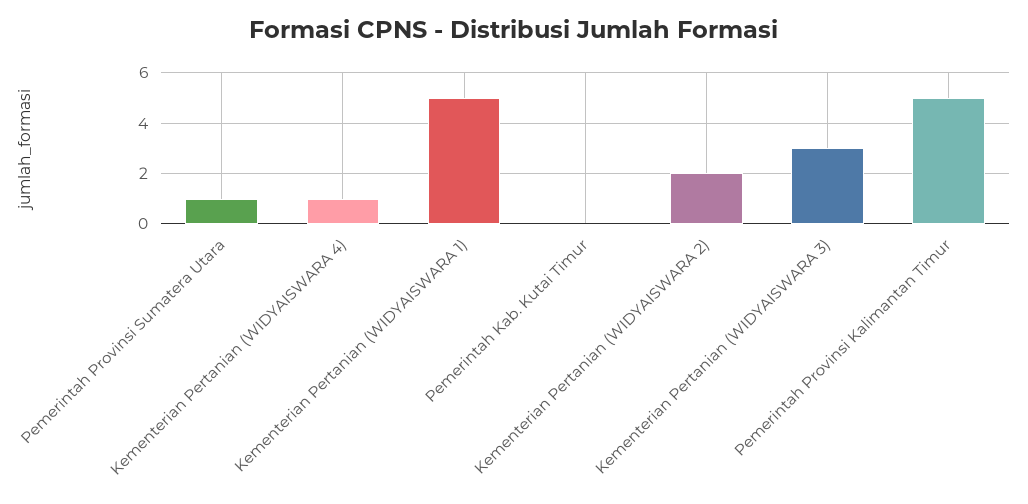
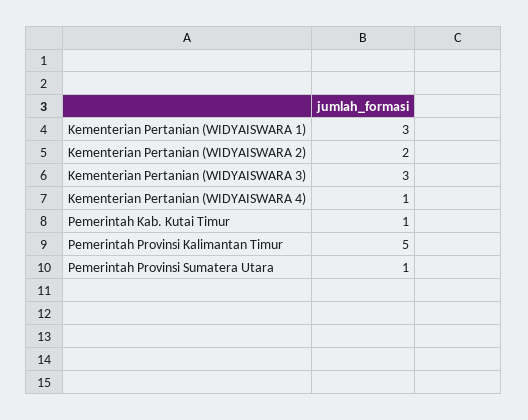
Kementerian Pertanian (WIDYAISWARA 1): 5 -> 3
Pemerintah Kab. Kutai Timur: 0 -> 1

